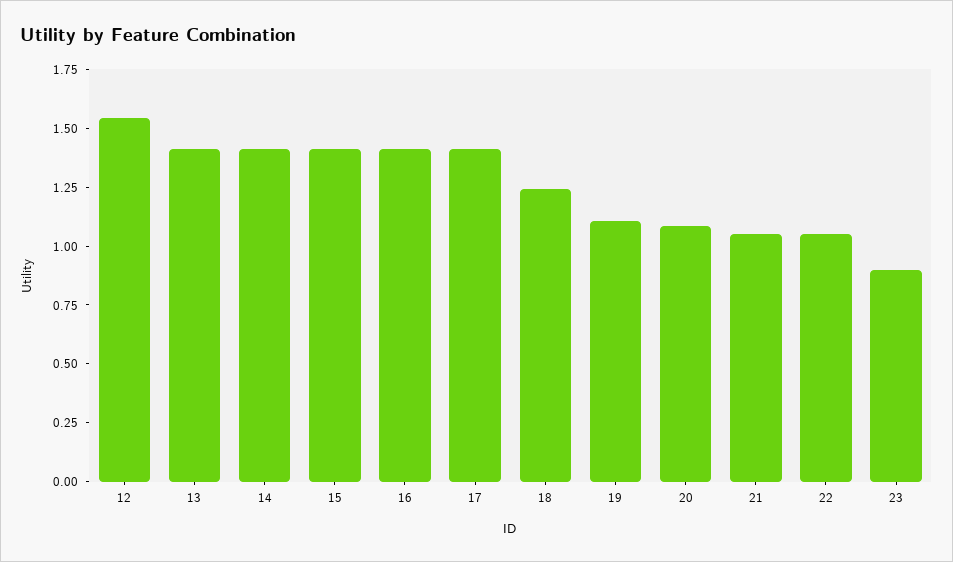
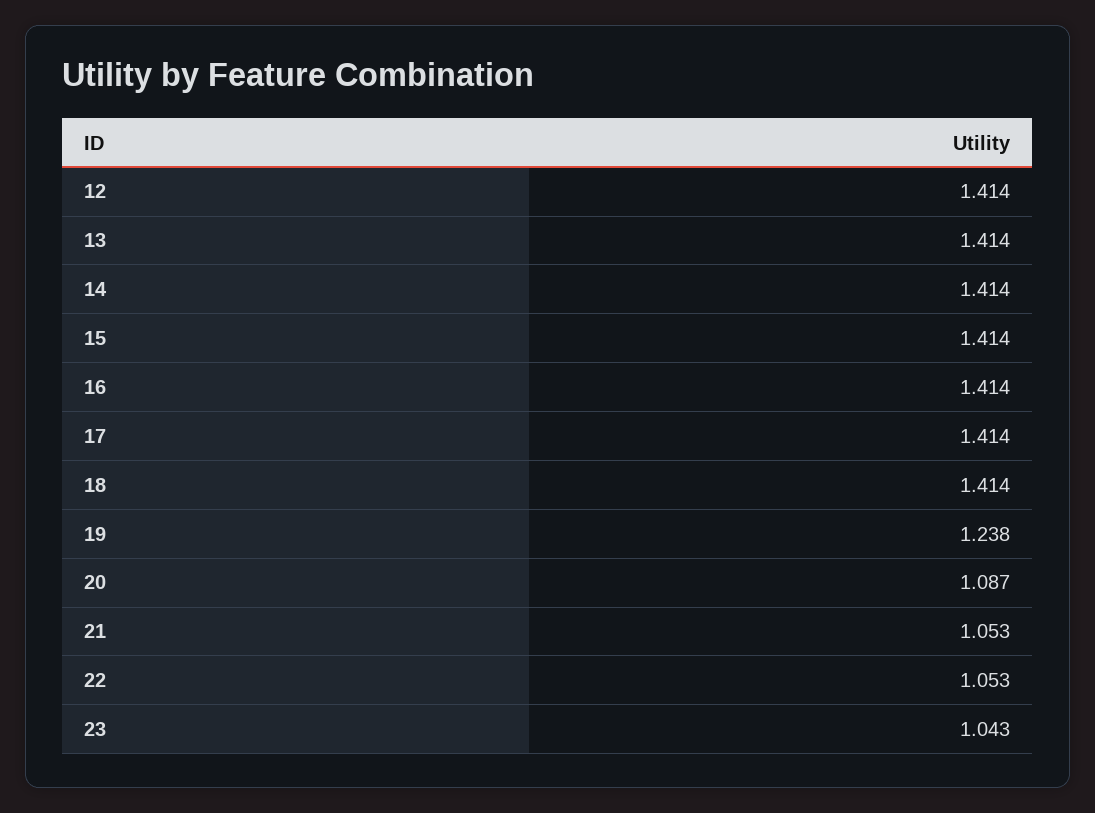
12: 1.55 -> 1.414
18: 1.25 -> 1.414
19: 1.1 -> 1.238
23: 0.9 -> 1.043

